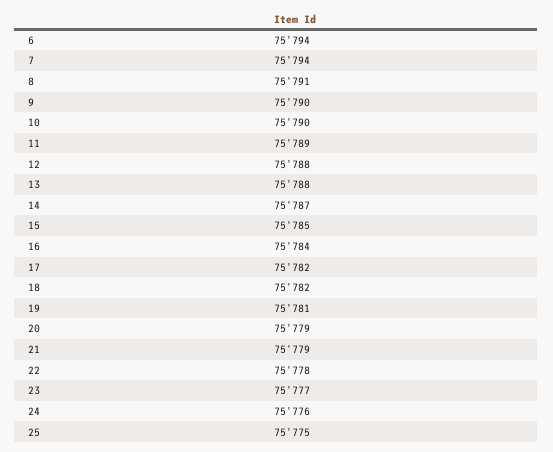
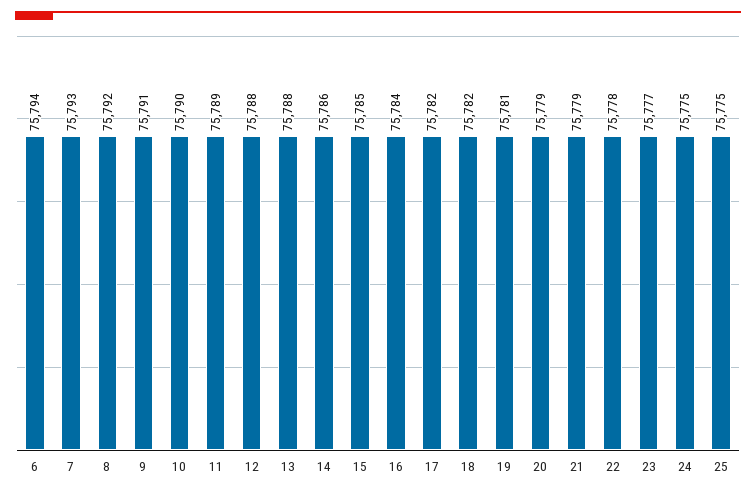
7: 75794 -> 75793
8: 75791 -> 75792
9: 75790 -> 75791
14: 75787 -> 75786
24: 75776 -> 75775

